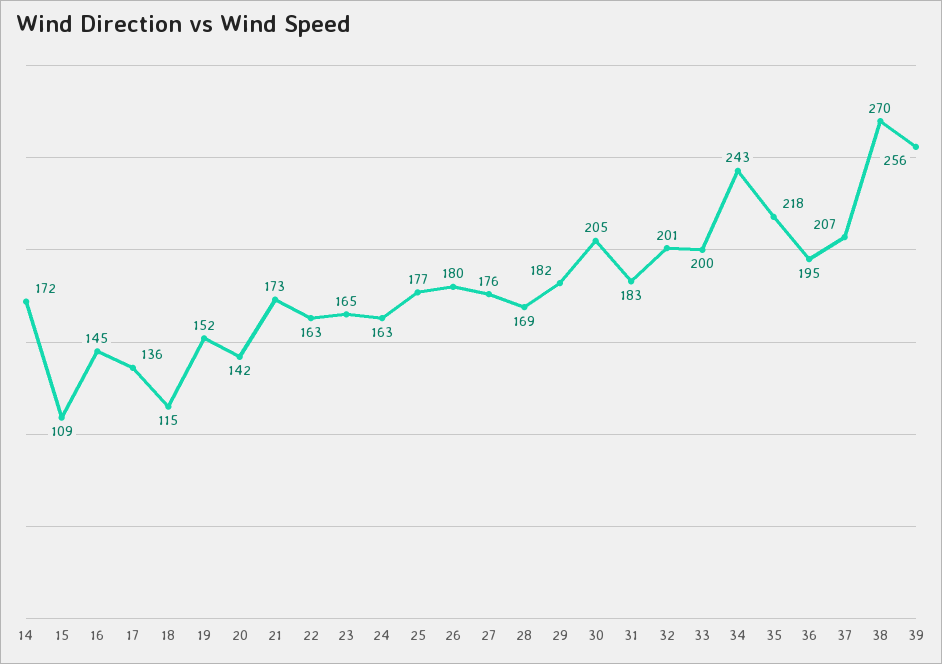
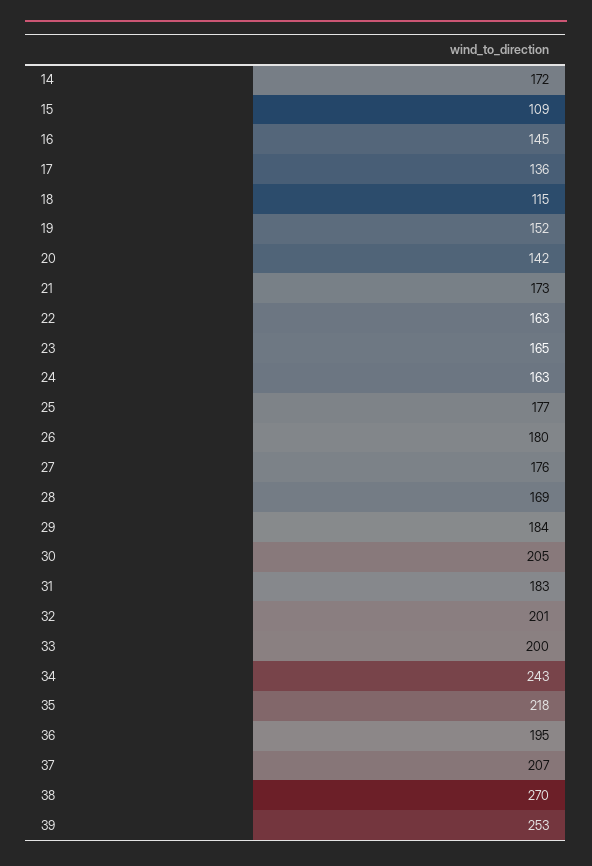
29: 182 -> 184
39: 256 -> 253

